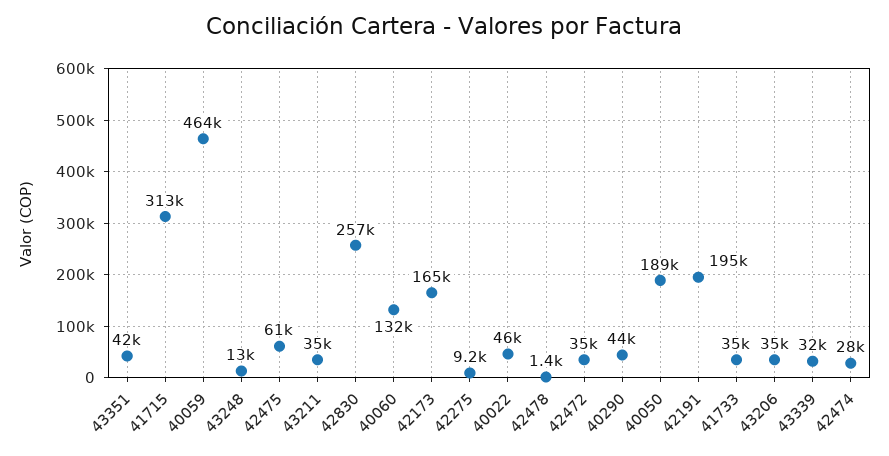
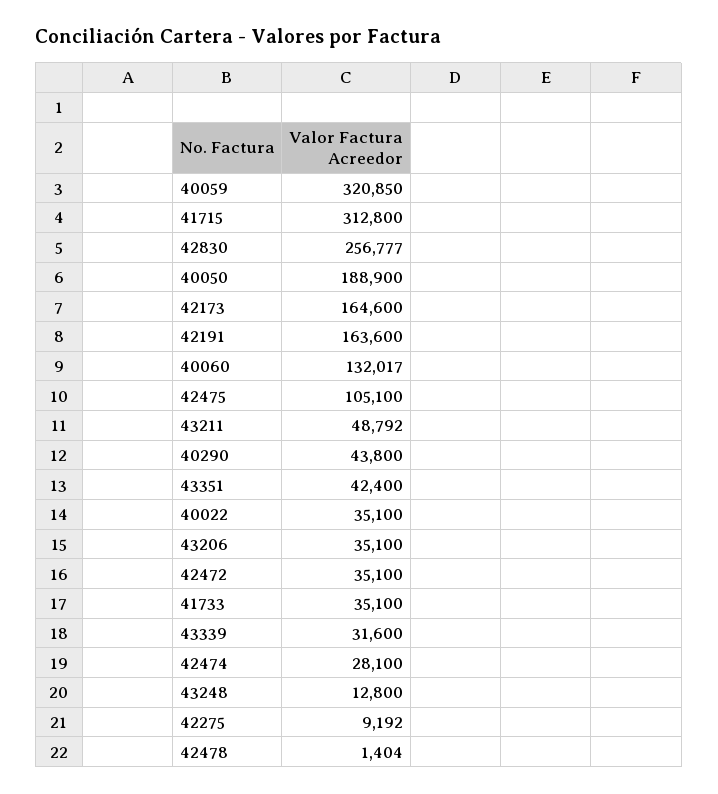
40059: 464000 -> 320850
42475: 61000 -> 105100
43211: 35000 -> 48792
40022: 46000 -> 35100
42191: 195000 -> 163600

